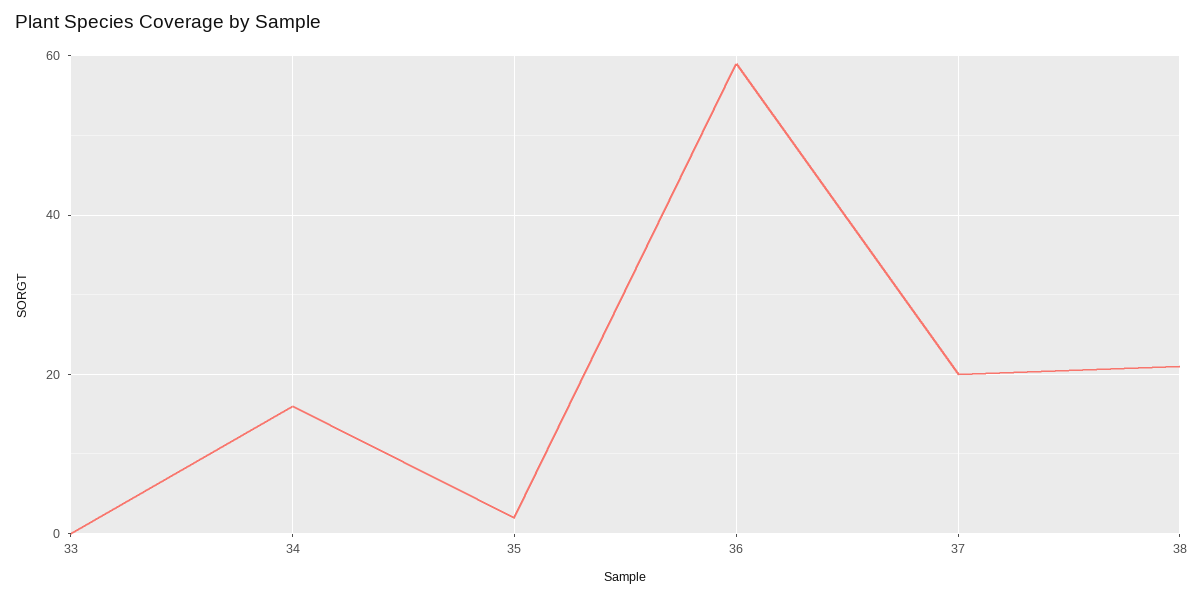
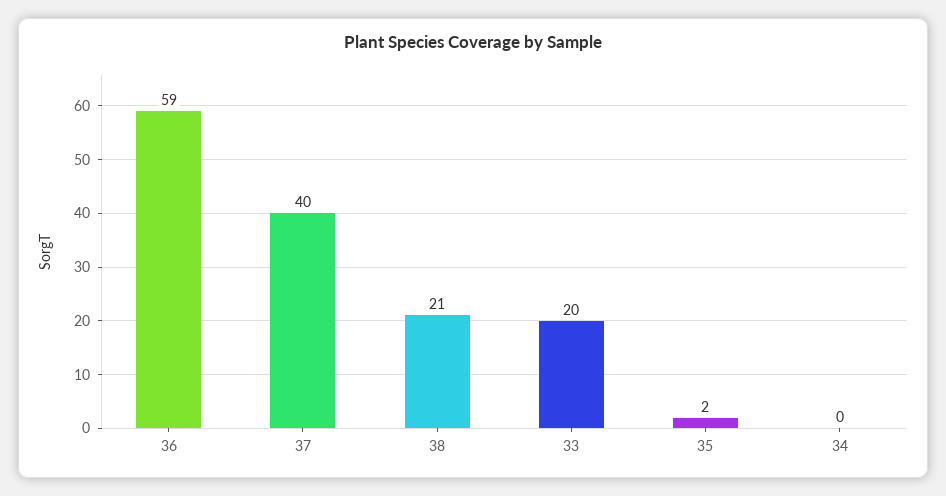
33: 0 -> 20
34: 15 -> 0
37: 20 -> 40

